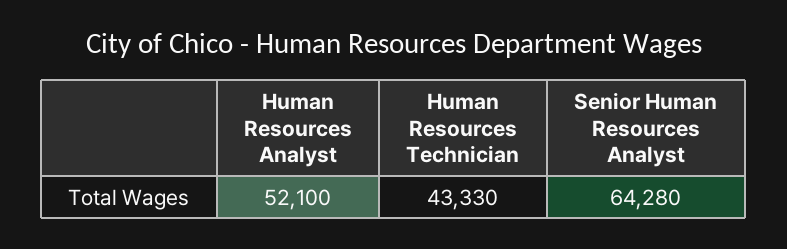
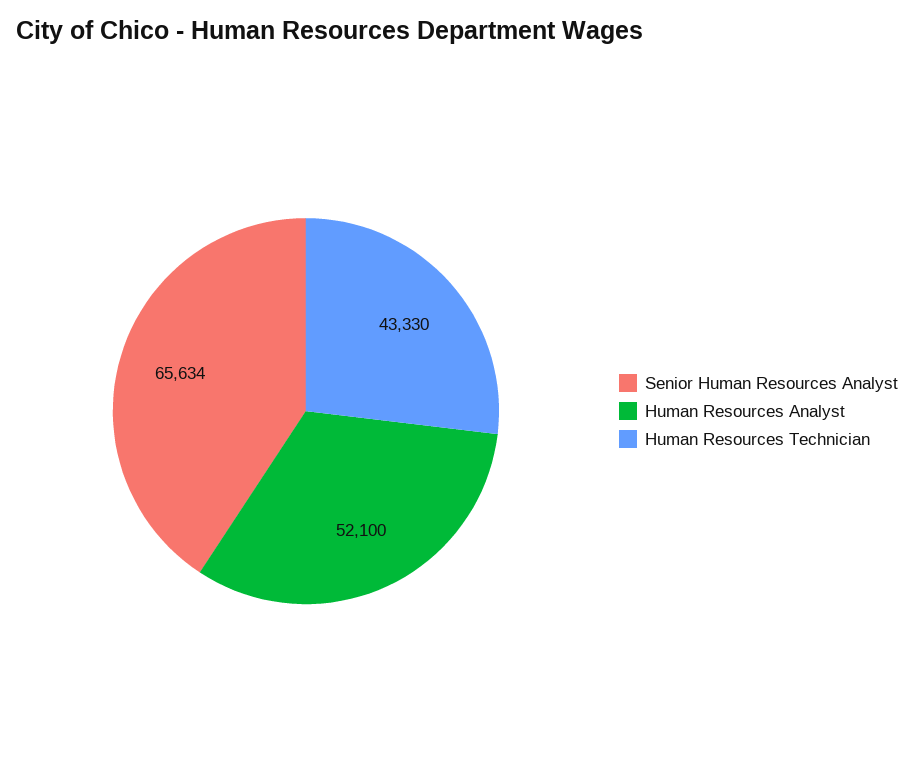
Senior Human Resources Analyst: 64280 -> 65634

